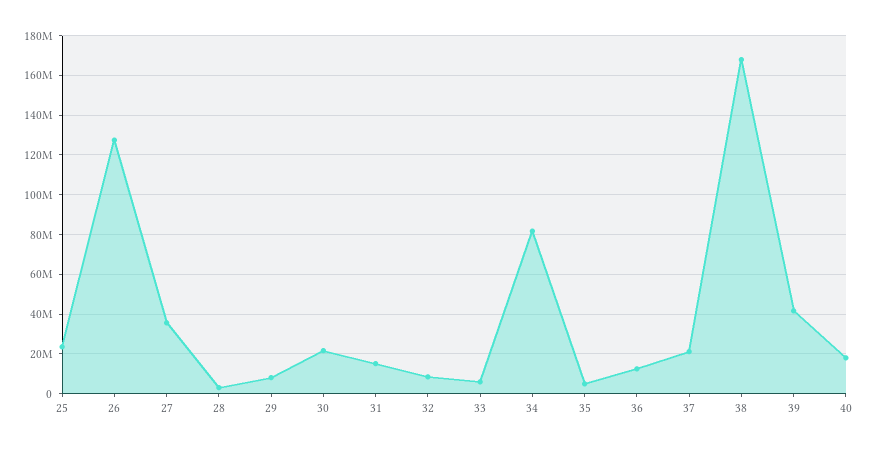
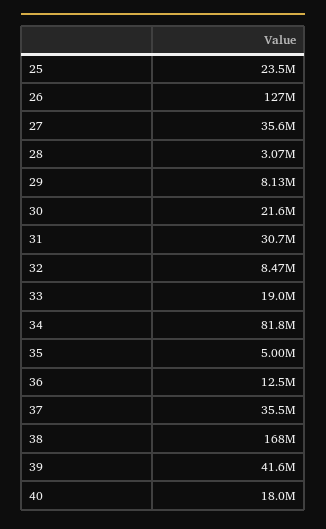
31: 15000000 -> 30700000
33: 5000000 -> 19000000
37: 20000000 -> 35500000

